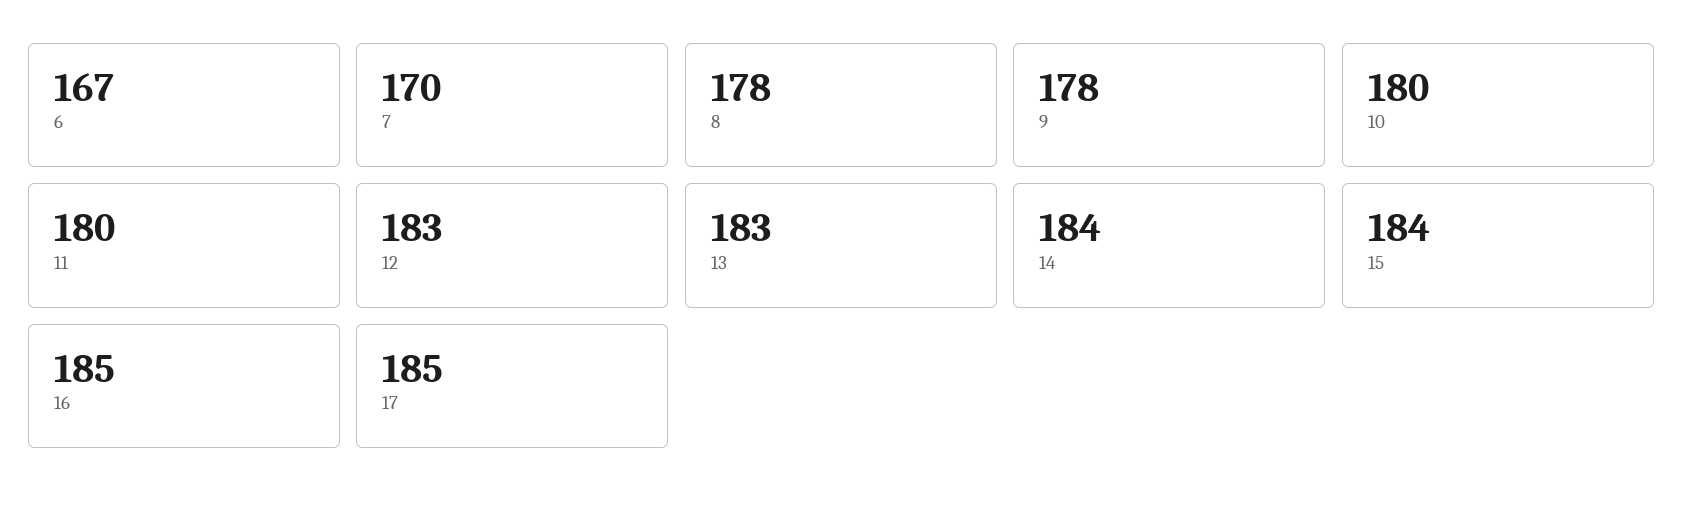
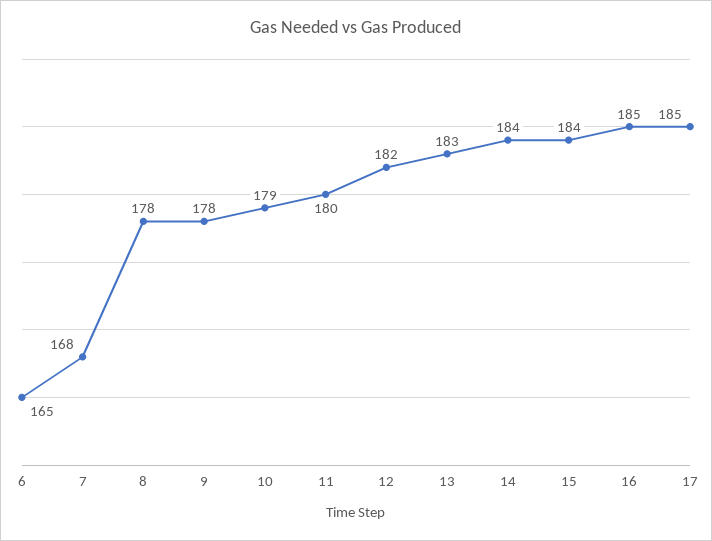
6: 167 -> 165
7: 170 -> 168
10: 180 -> 179
12: 183 -> 182

